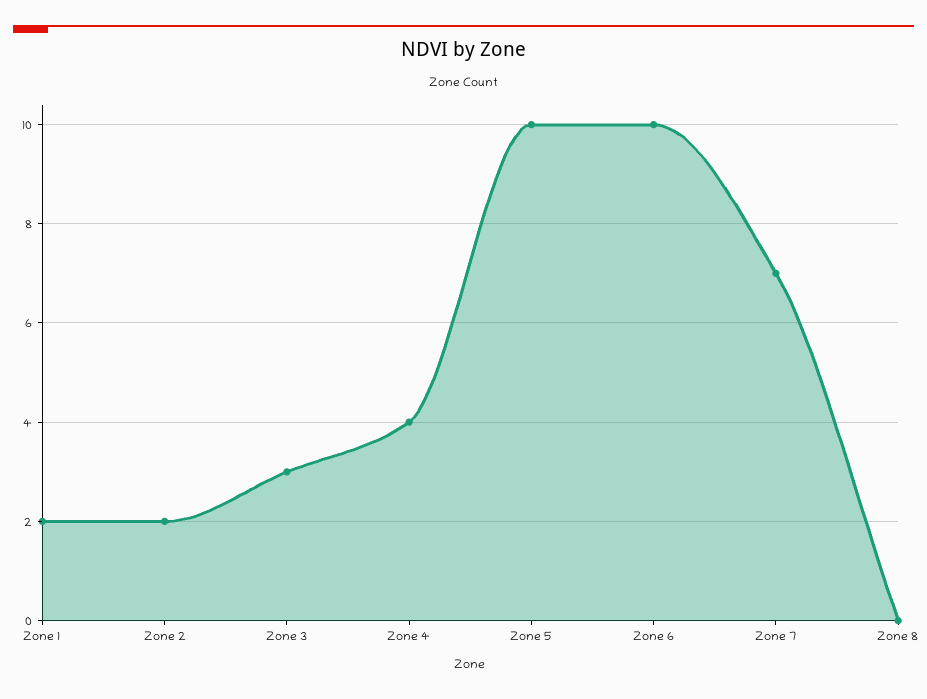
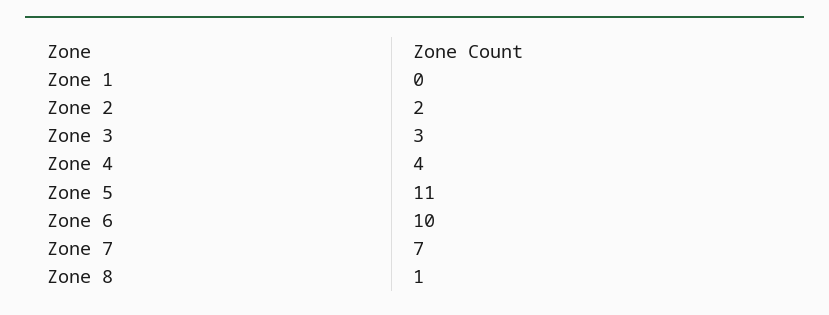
Zone 1: 2 -> 0
Zone 5: 10 -> 11
Zone 8: 0 -> 1

